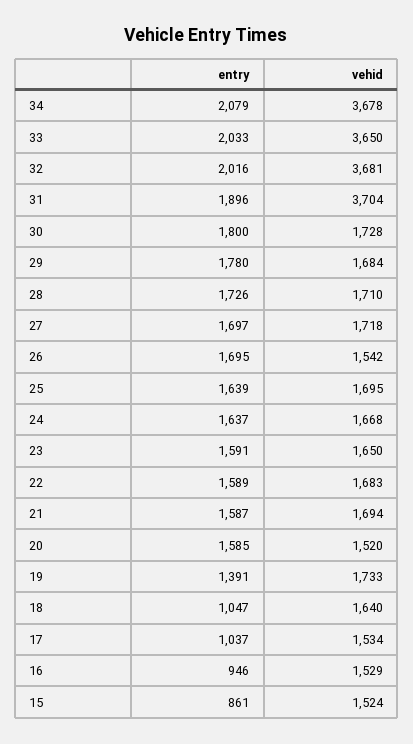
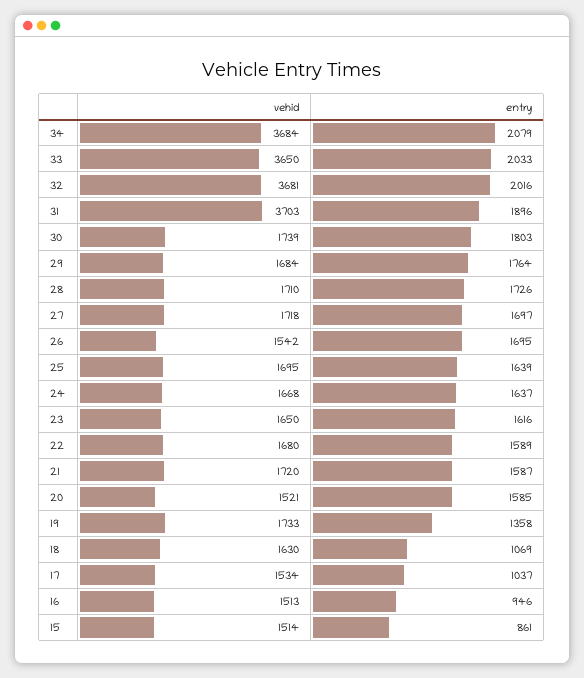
vehid, 34: 3678 -> 3684
vehid, 31: 3704 -> 3703
entry, 30: 1800 -> 1803
vehid, 30: 1728 -> 1739
entry, 29: 1780 -> 1764
entry, 23: 1591 -> 1616
vehid, 22: 1683 -> 1680
vehid, 21: 1694 -> 1720
vehid, 20: 1520 -> 1521
entry, 19: 1391 -> 1358
entry, 18: 1047 -> 1069
vehid, 18: 1640 -> 1630
vehid, 16: 1529 -> 1513
vehid, 15: 1524 -> 1514

